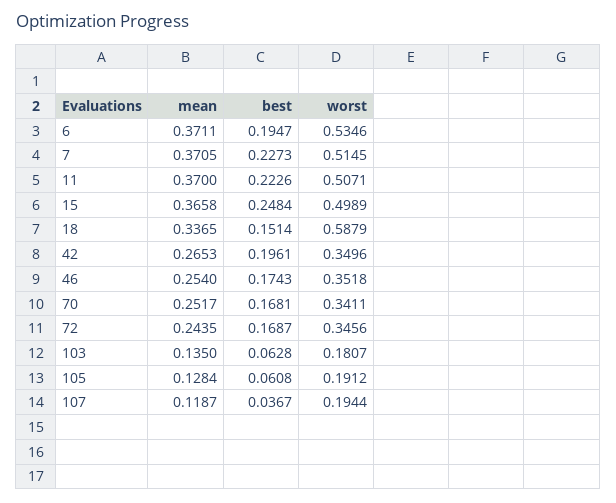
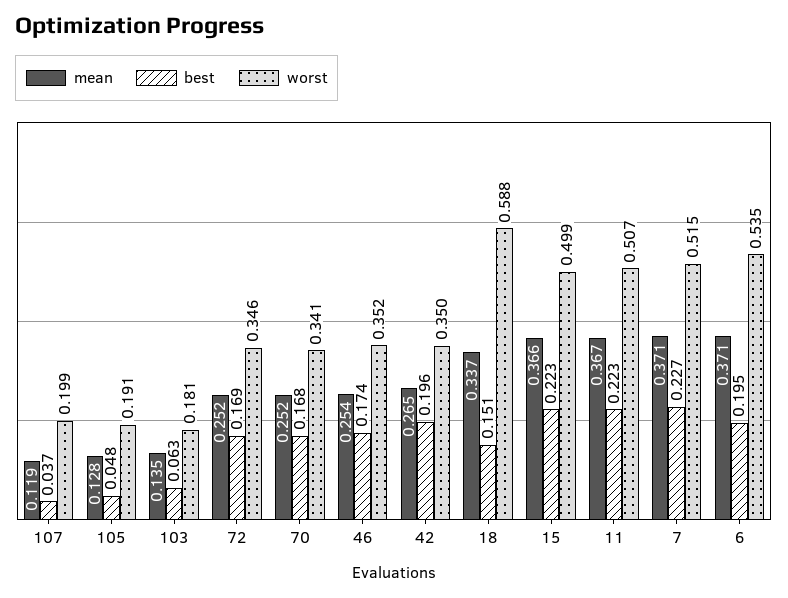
mean, 11: 0.37 -> 0.367
best, 15: 0.2484 -> 0.223
mean, 72: 0.2435 -> 0.252
best, 105: 0.0608 -> 0.048
worst, 107: 0.1944 -> 0.199

